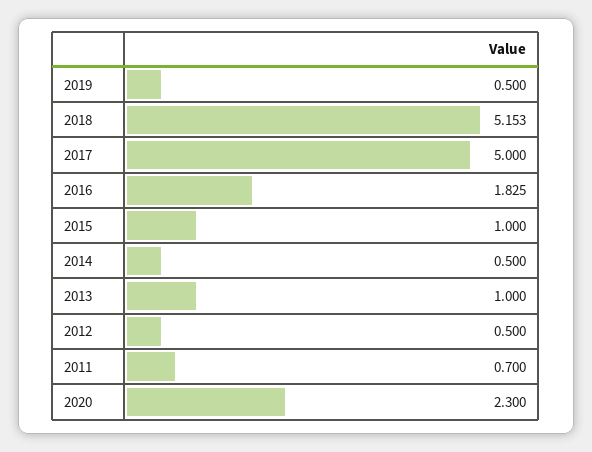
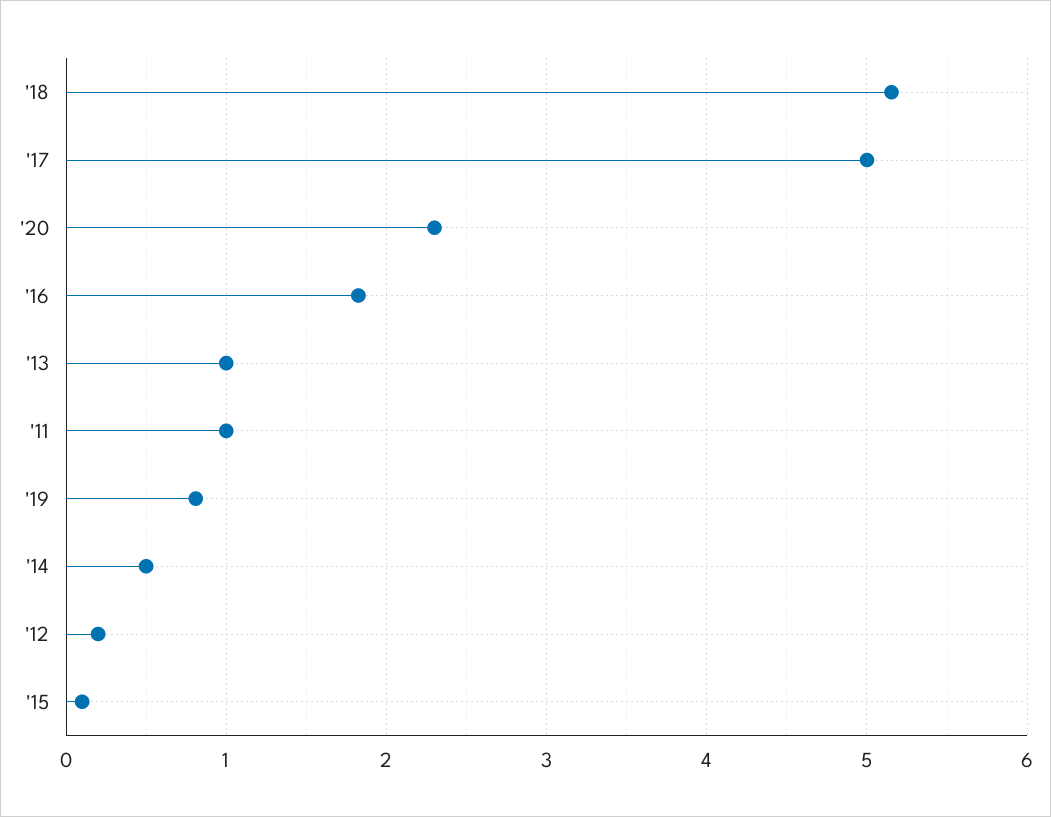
2019: 0.5 -> 0.8
2015: 1 -> 0.1
2012: 0.5 -> 0.2
2011: 0.7 -> 1

